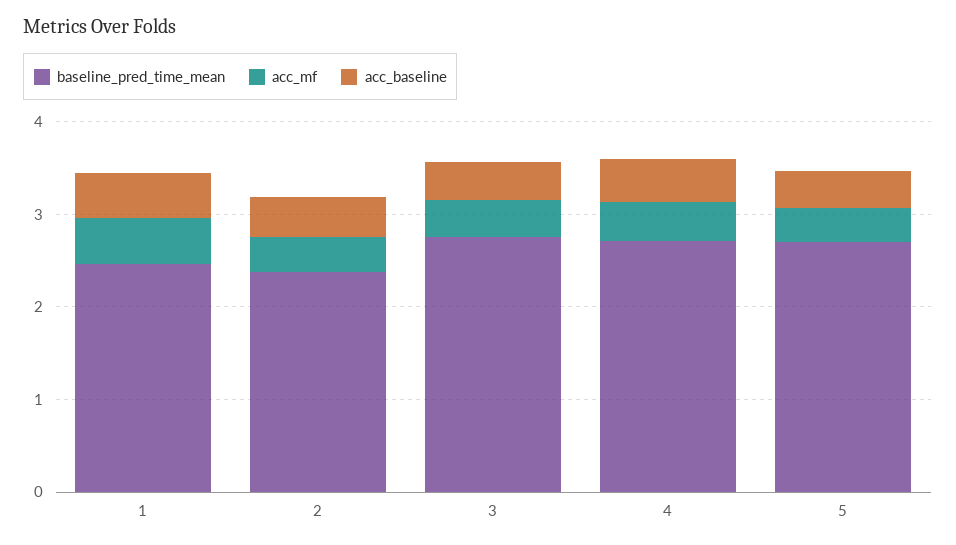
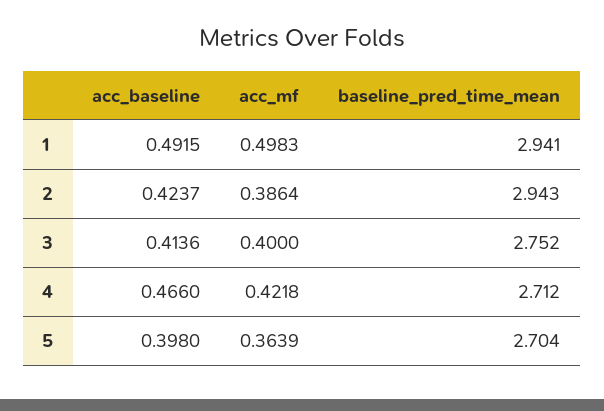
baseline_pred_time_mean, 1: 2.4 -> 2.941
baseline_pred_time_mean, 2: 2.4 -> 2.943

